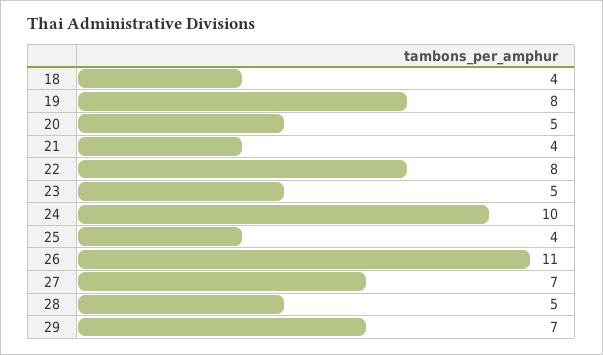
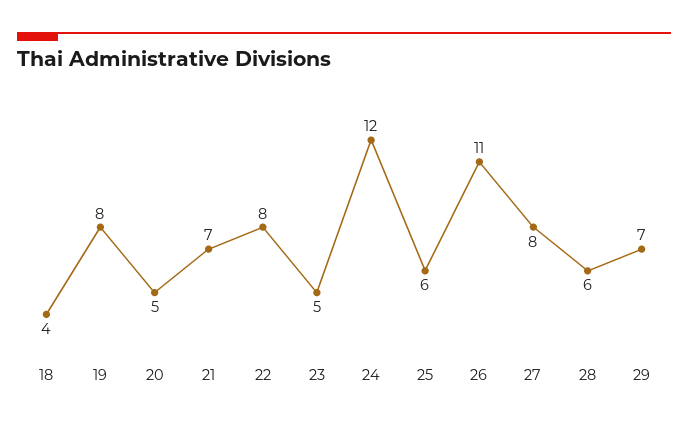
21: 4 -> 7
24: 10 -> 12
25: 4 -> 6
27: 7 -> 8
28: 5 -> 6

